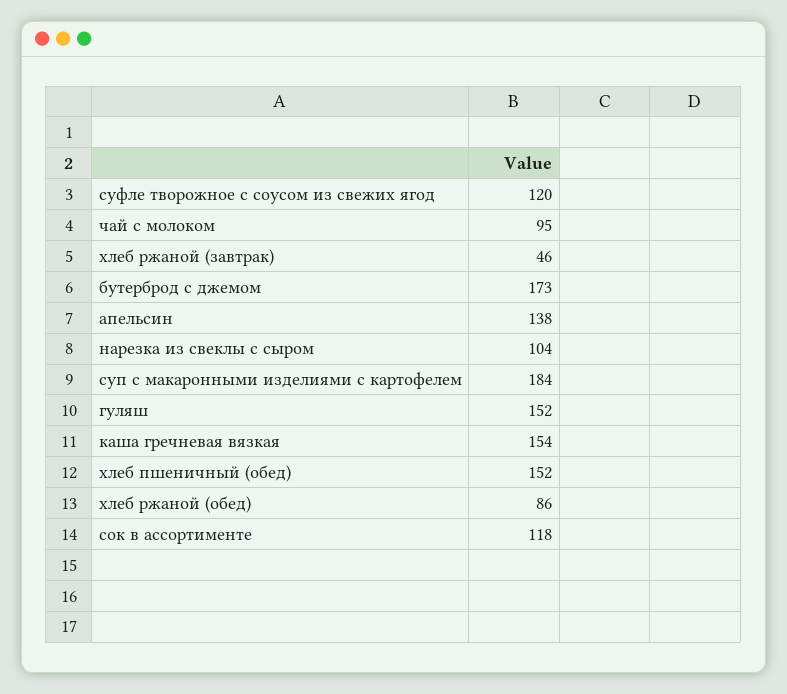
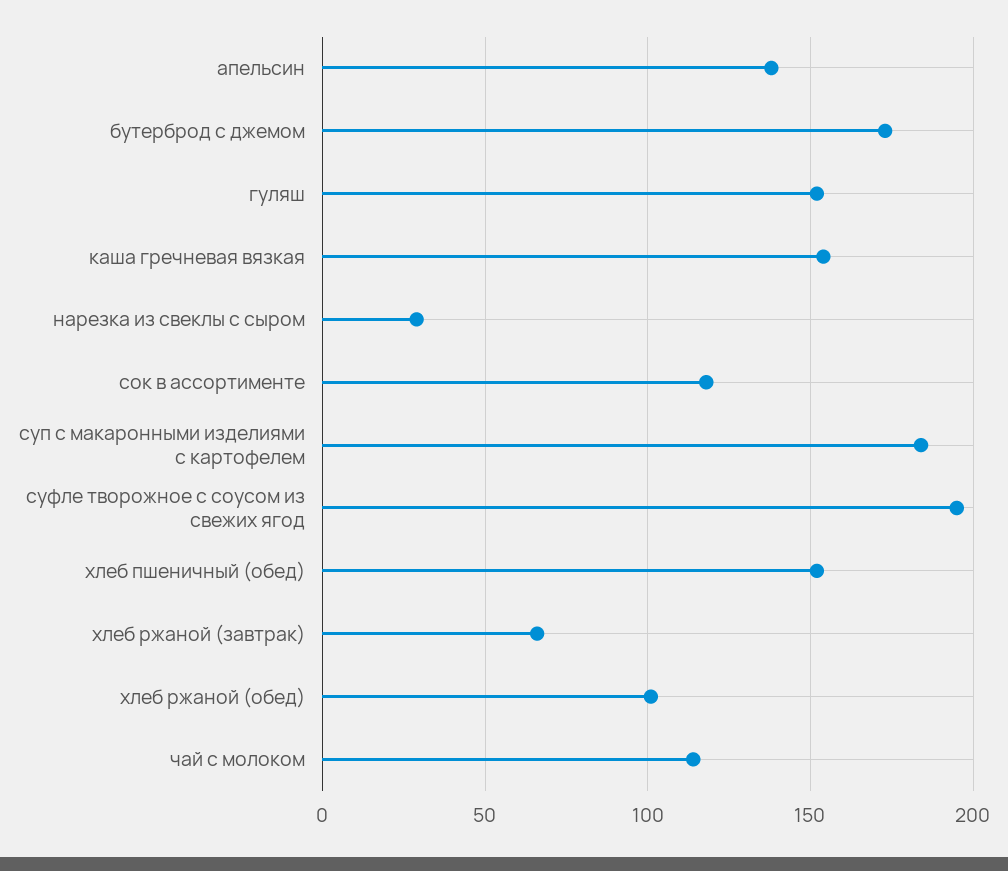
суфле творожное с соусом из свежих ягод: 120 -> 195
чай с молоком: 95 -> 115
хлеб ржаной (завтрак): 46 -> 65
нарезка из свеклы с сыром: 104 -> 30
хлеб ржаной (обед): 86 -> 100

